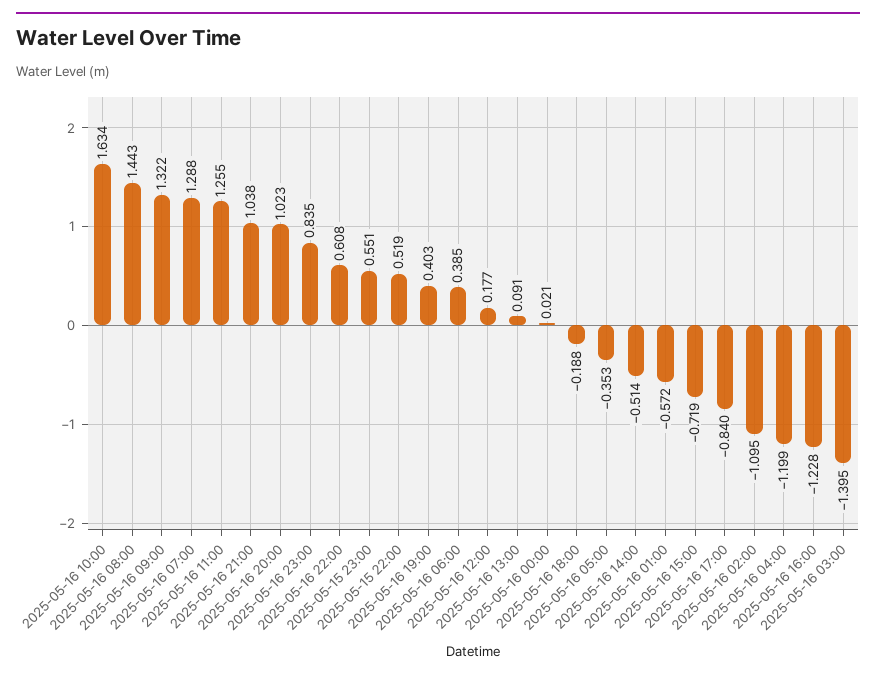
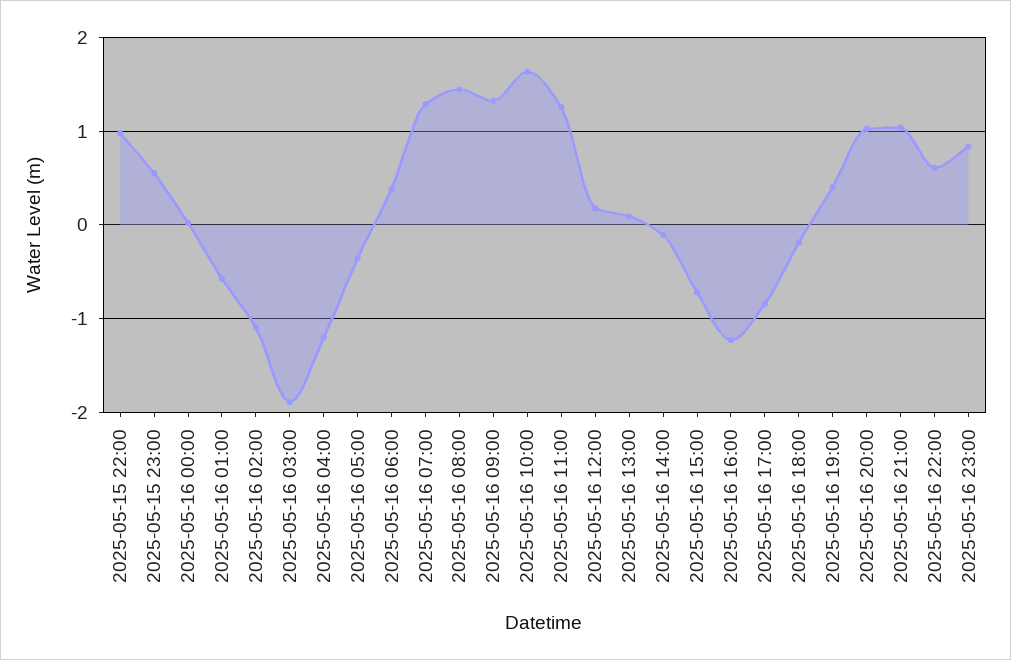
2025-05-15 22:00: 0.519 -> 1
2025-05-16 14:00: -0.514 -> -0.1
2025-05-16 03:00: -1.395 -> -1.9

